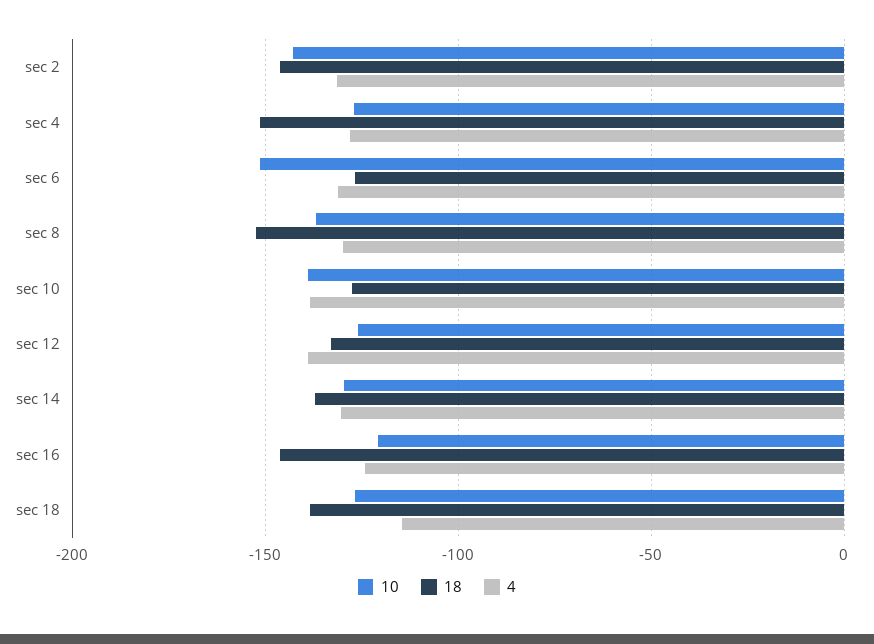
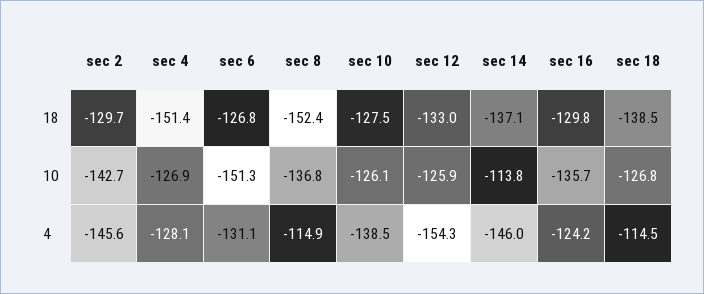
18, sec 2: -145 -> -129.7
4, sec 2: -130 -> -145.6
4, sec 8: -130 -> -114.9
10, sec 10: -140 -> -126.1
4, sec 12: -140 -> -154.3
10, sec 14: -130 -> -113.8
4, sec 14: -130 -> -146
10, sec 16: -120 -> -135.7
18, sec 16: -145 -> -129.8

